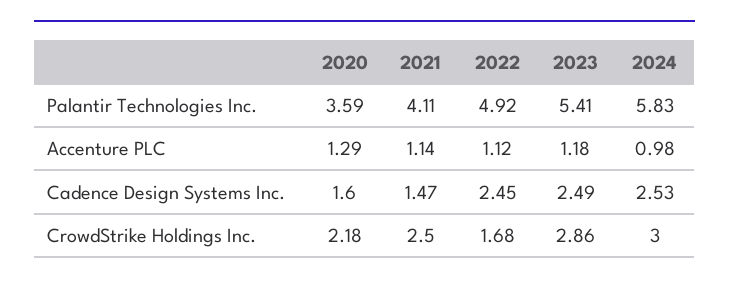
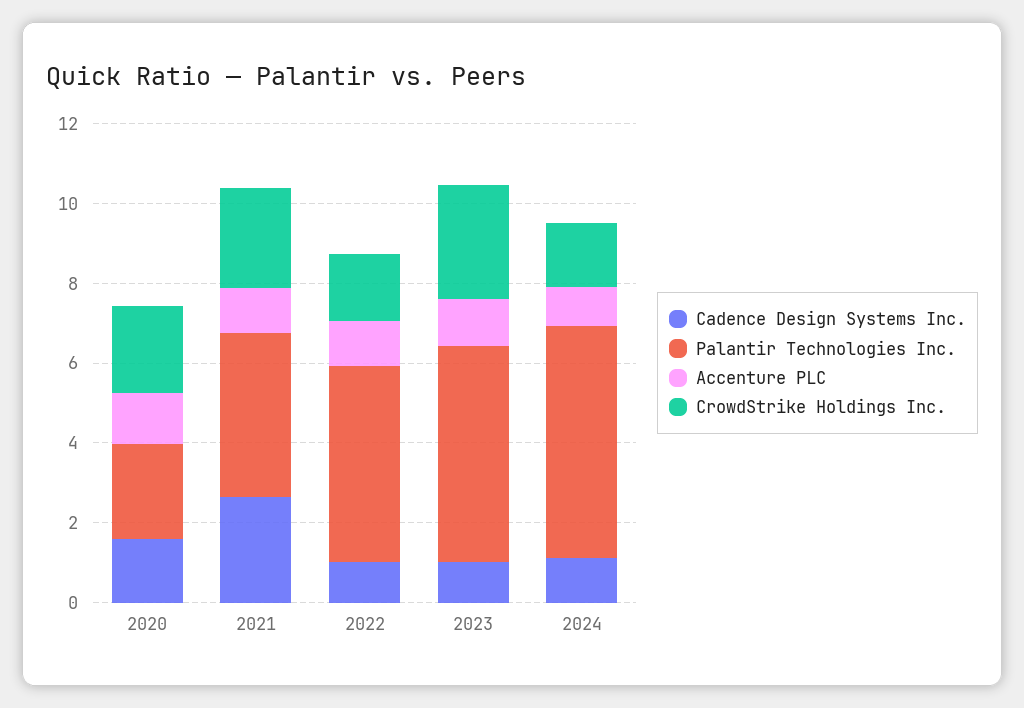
Palantir Technologies Inc., 2020: 3.59 -> 2.5
Cadence Design Systems Inc., 2021: 1.47 -> 2.5
Cadence Design Systems Inc., 2022: 2.45 -> 1
Cadence Design Systems Inc., 2023: 2.49 -> 1
Cadence Design Systems Inc., 2024: 2.53 -> 1
CrowdStrike Holdings Inc., 2024: 3 -> 1.5

